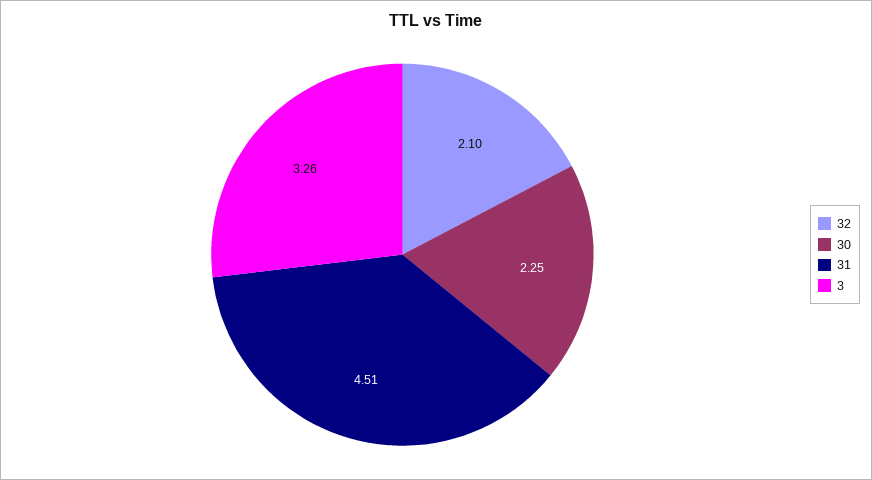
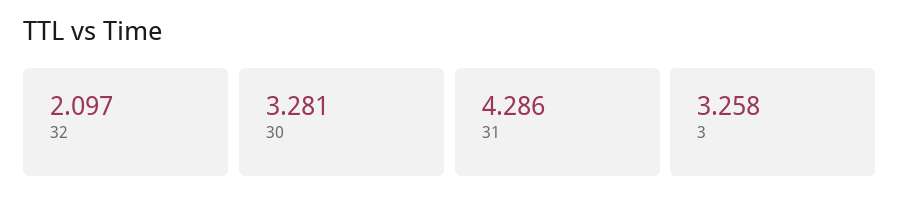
30: 2.25 -> 3.281
31: 4.51 -> 4.286

